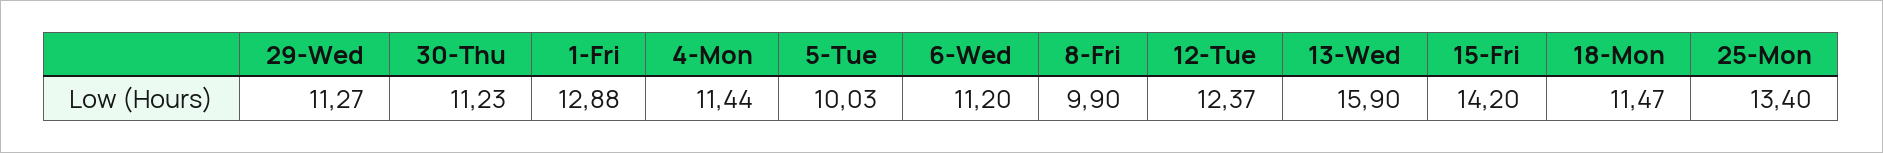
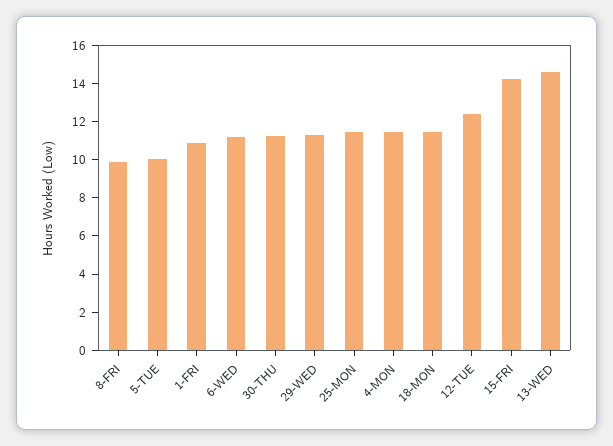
1-Fri: 12.88 -> 11
13-Wed: 15.9 -> 14.5
25-Mon: 13.4 -> 11.5

